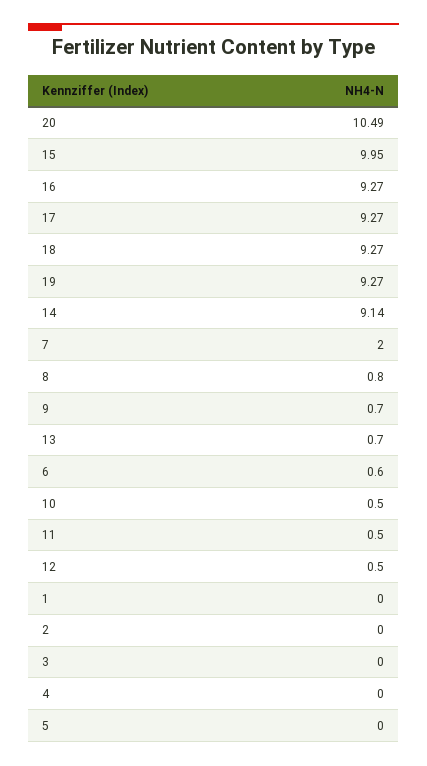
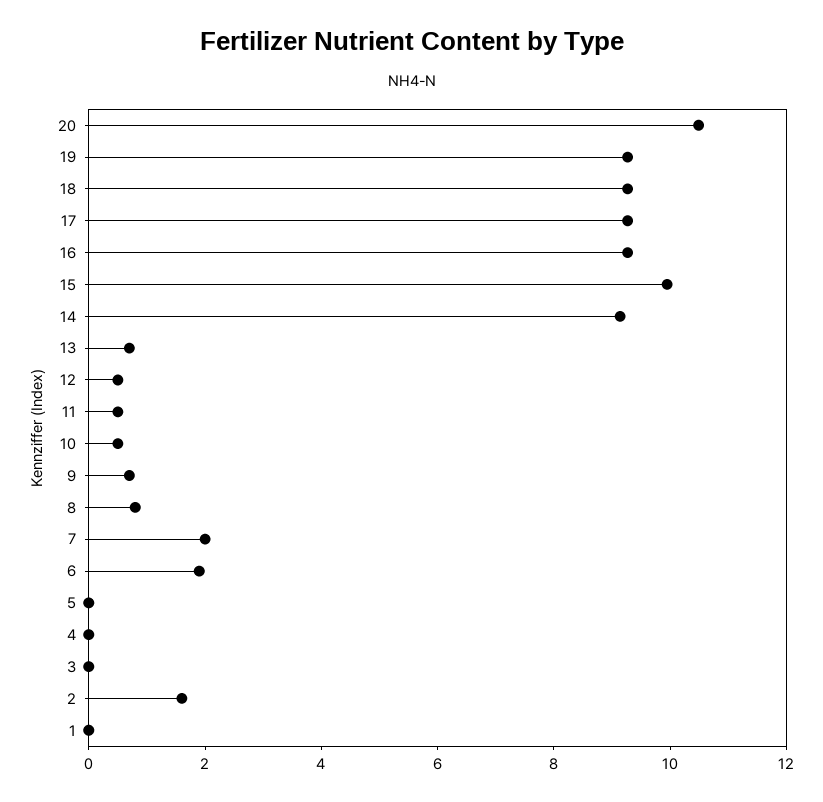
6: 0.6 -> 2
2: 0 -> 1.5

